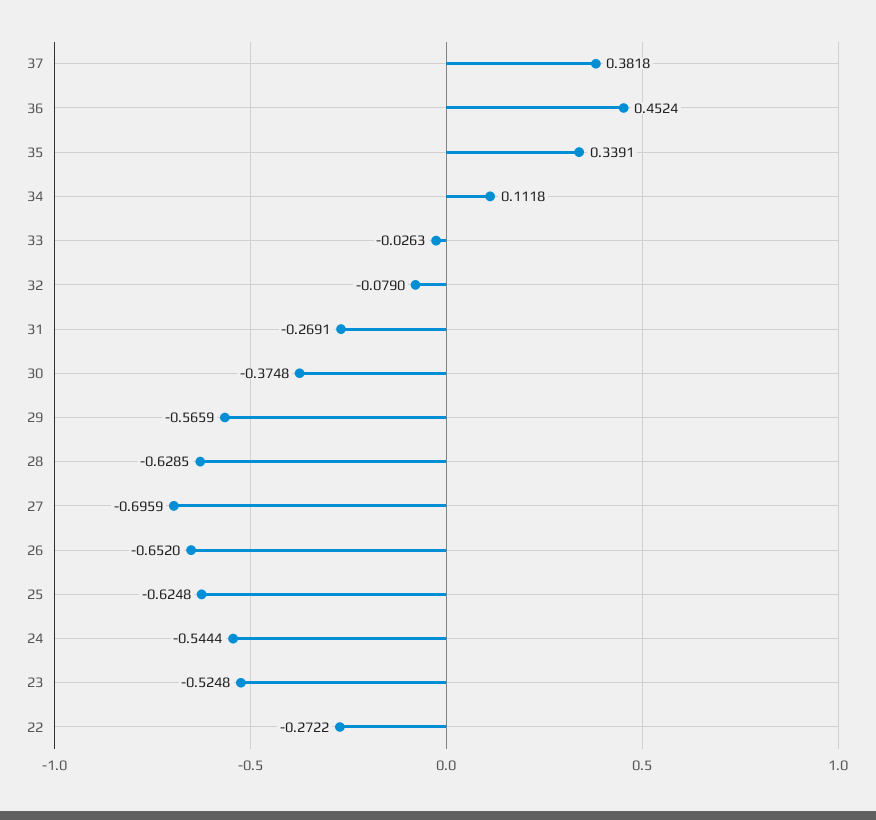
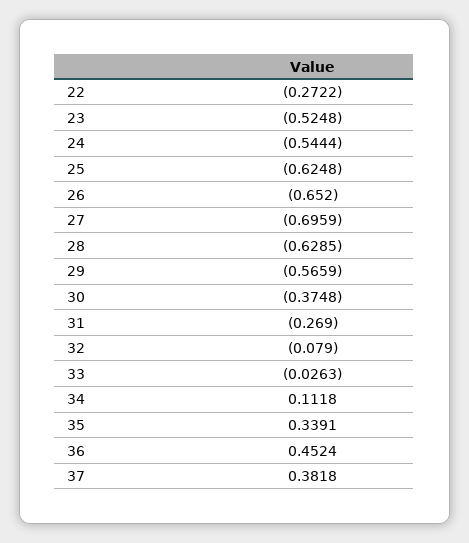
31: -0.2691 -> -0.269

